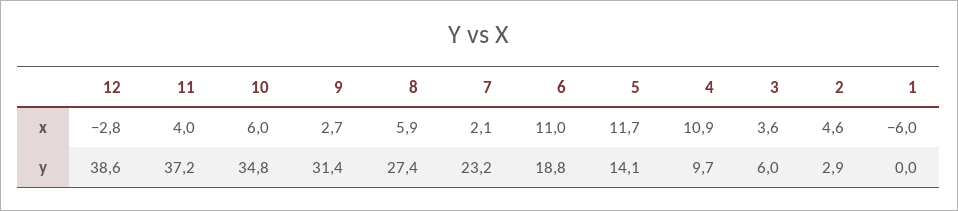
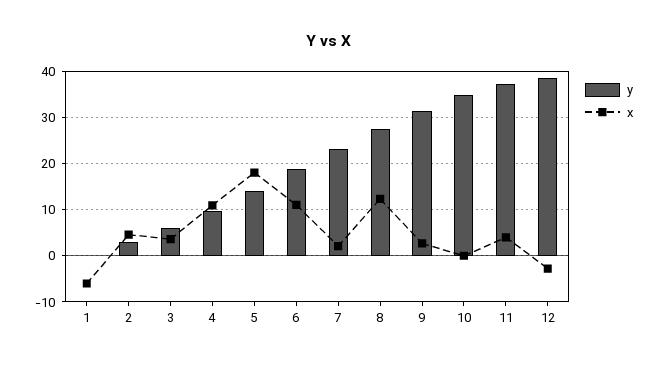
x, 10: 6 -> 0
x, 8: 5.9 -> 12
x, 5: 11.7 -> 18

